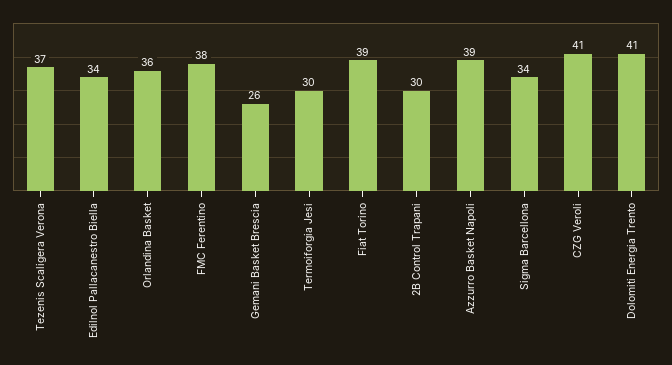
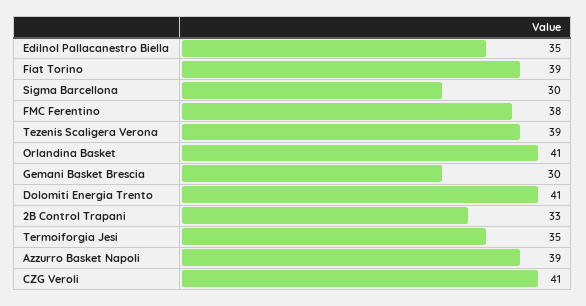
Tezenis Scaligera Verona: 37 -> 39
Edilnol Pallacanestro Biella: 34 -> 35
Orlandina Basket: 36 -> 41
Gemani Basket Brescia: 26 -> 30
Termoiforgia Jesi: 30 -> 35
2B Control Trapani: 30 -> 33
Sigma Barcellona: 34 -> 30

